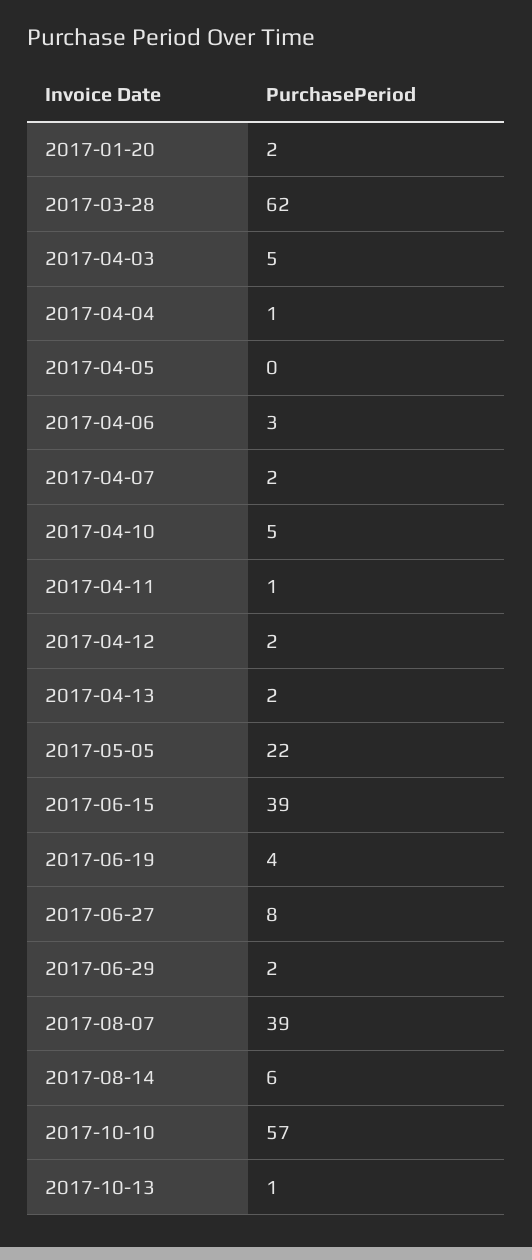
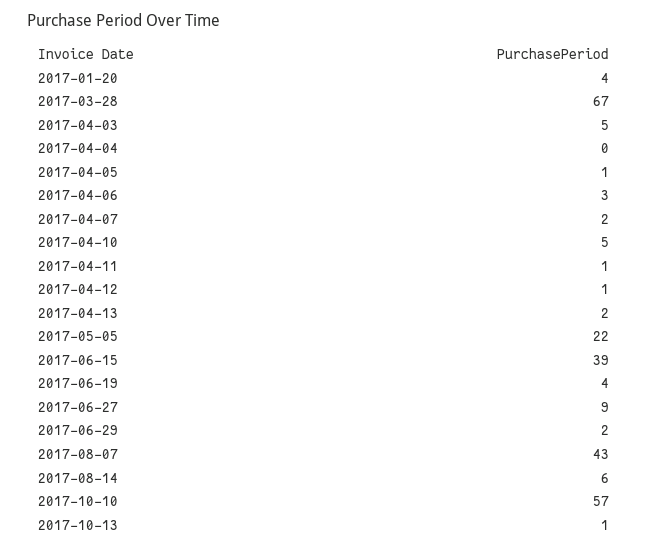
2017-01-20: 2 -> 4
2017-03-28: 62 -> 67
2017-04-04: 1 -> 0
2017-04-05: 0 -> 1
2017-04-12: 2 -> 1
2017-06-27: 8 -> 9
2017-08-07: 39 -> 43

